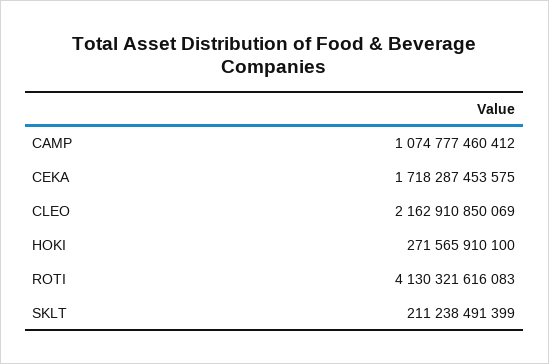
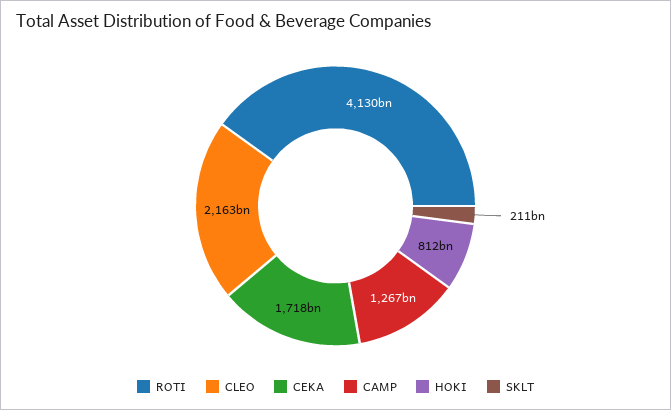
CAMP: 1074777460412 -> 1267000000000
HOKI: 271565910100 -> 812000000000

